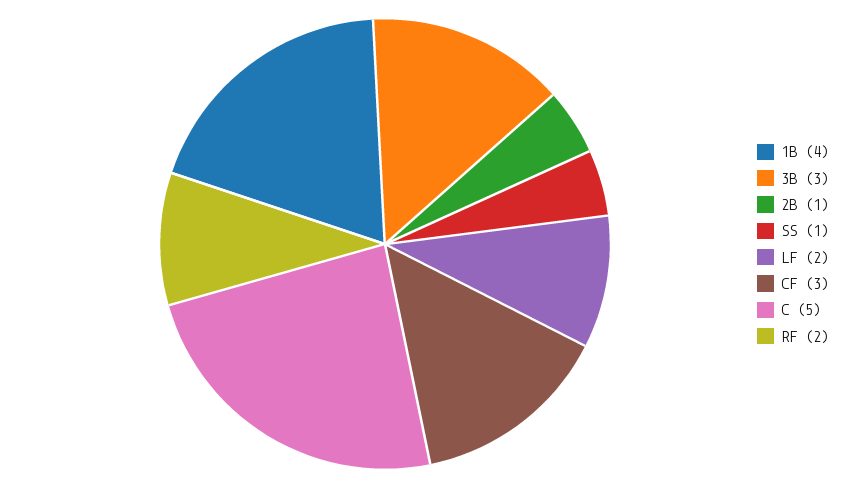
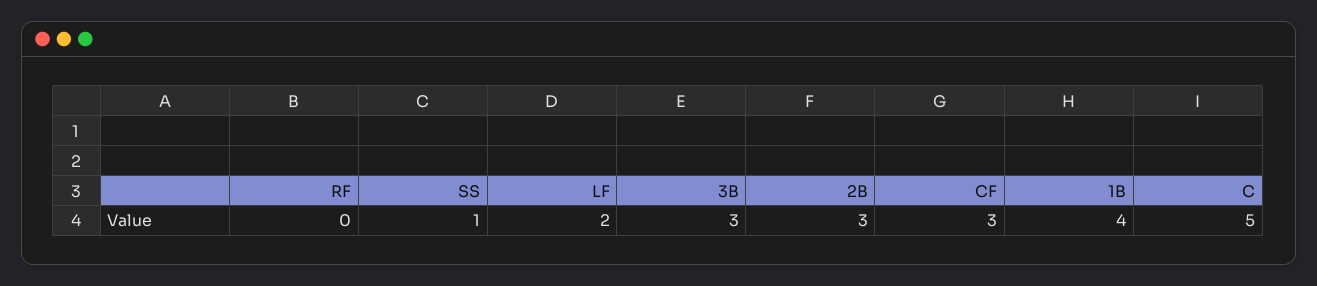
2B: 1 -> 3
RF: 2 -> 0

